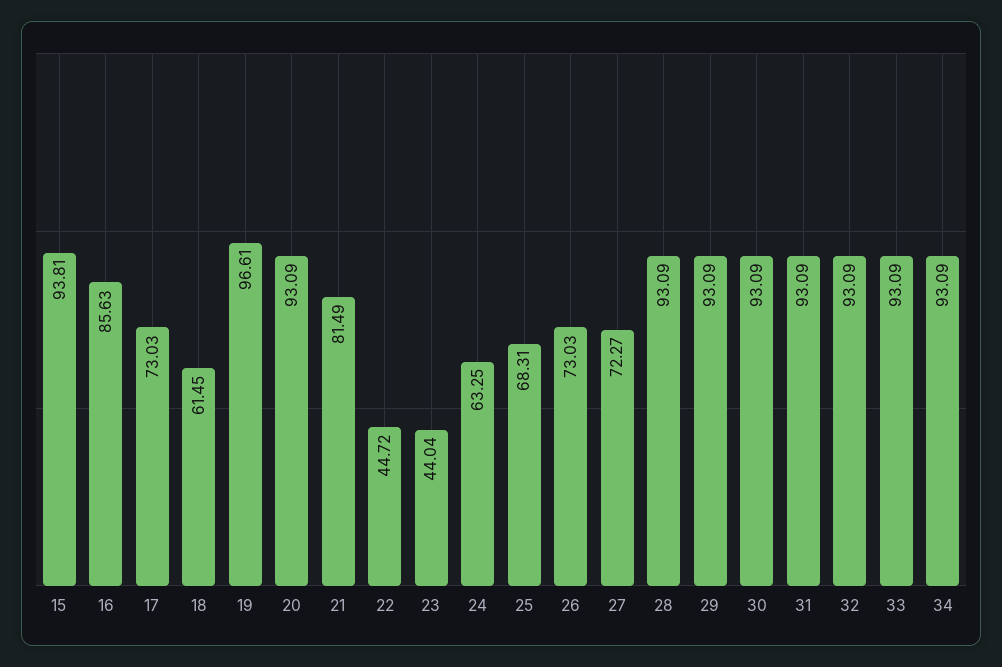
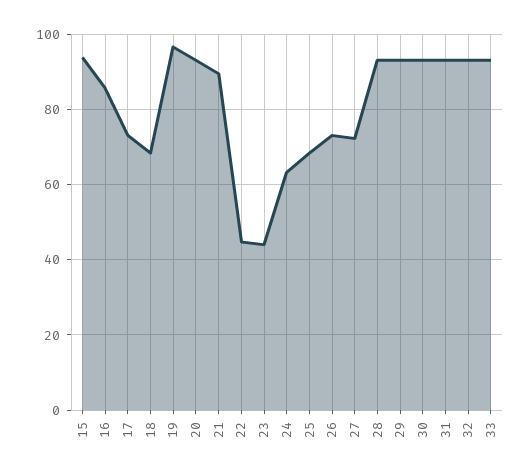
18: 61.45 -> 68
21: 81.49 -> 90
34: 93.09 -> none

